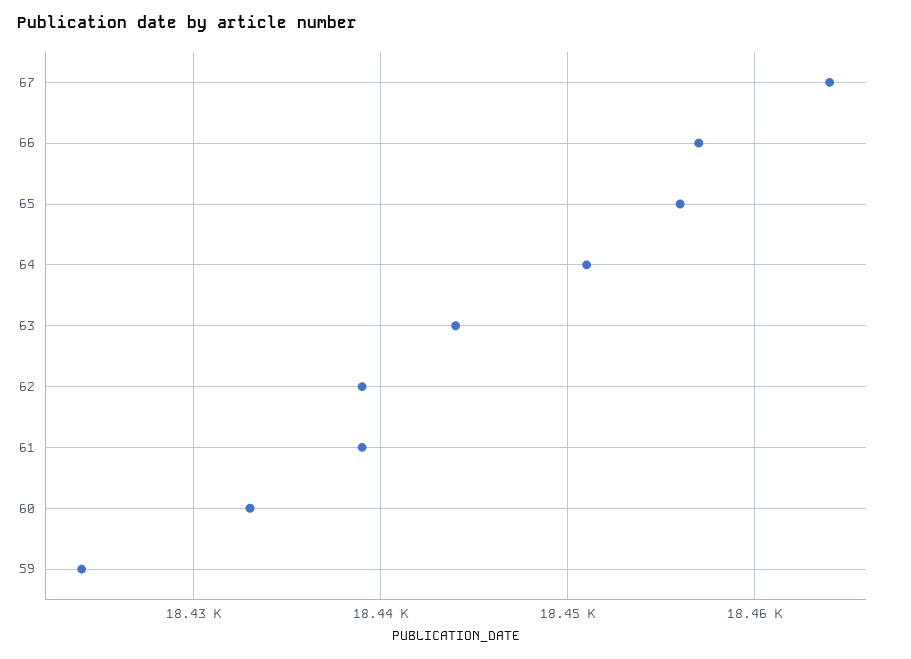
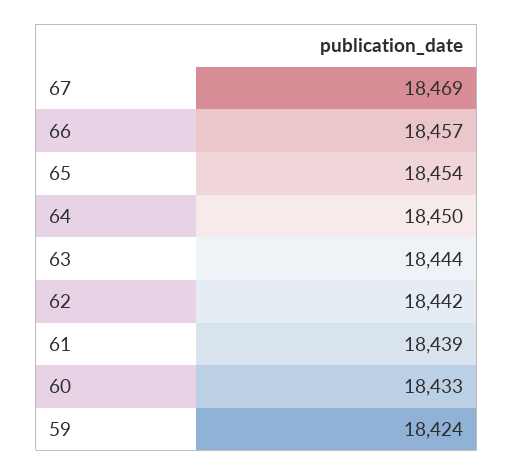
67: 18464 -> 18469
65: 18456 -> 18454
64: 18451 -> 18450
62: 18439 -> 18442

